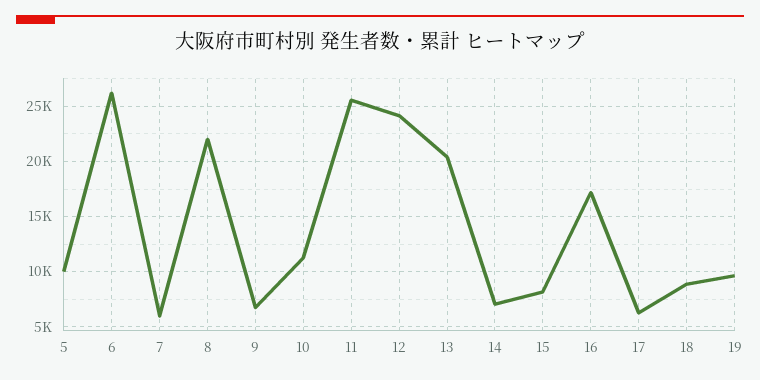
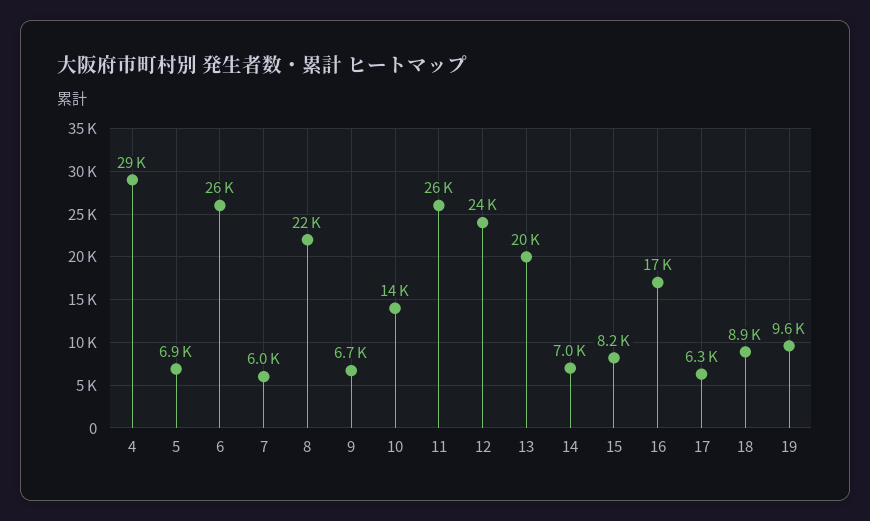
5: 10000 -> 6900
10: 11000 -> 14000
4: none -> 29000

